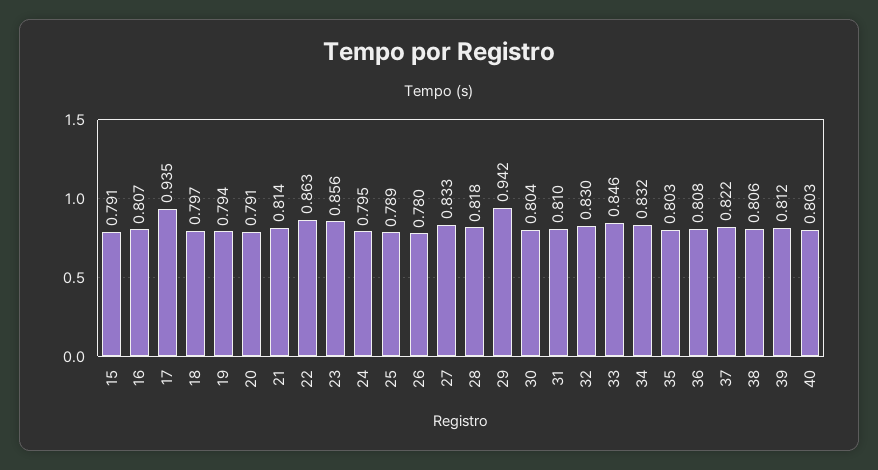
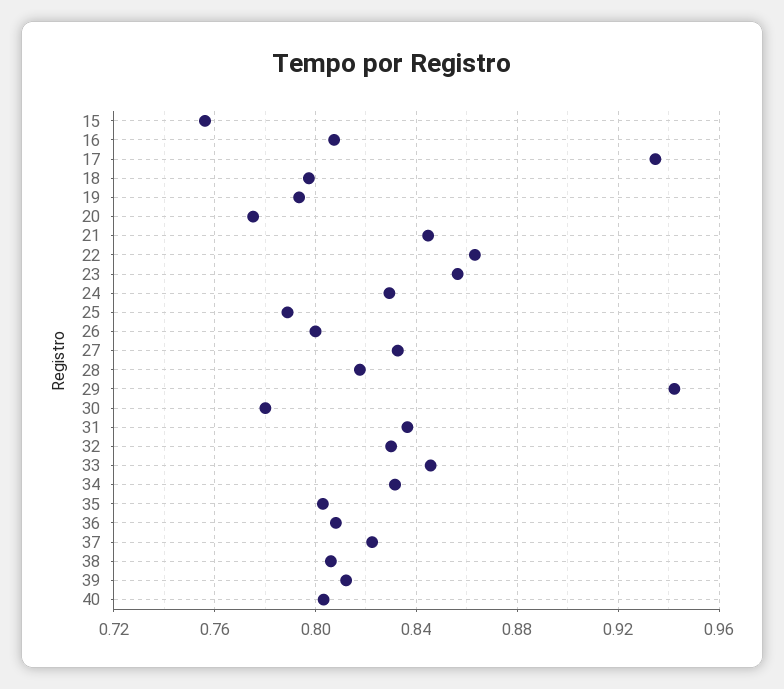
15: 0.791 -> 0.755
20: 0.791 -> 0.775
21: 0.814 -> 0.845
24: 0.795 -> 0.83
26: 0.78 -> 0.8
30: 0.804 -> 0.78
31: 0.81 -> 0.835

